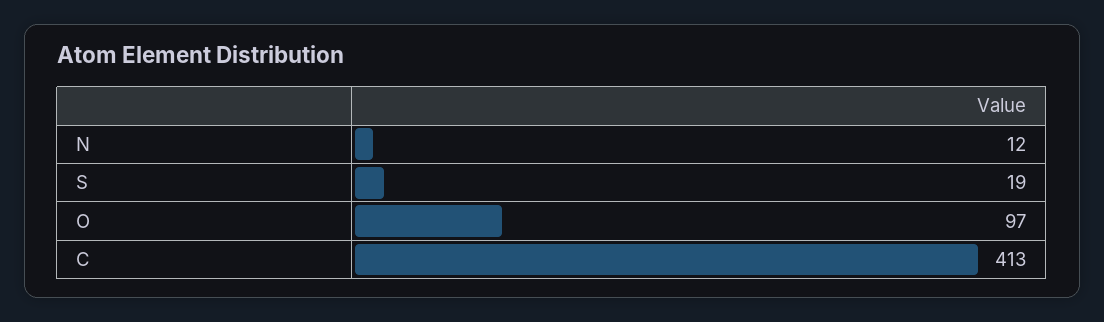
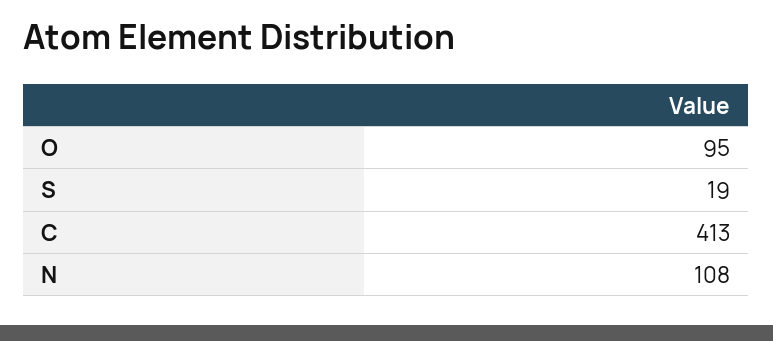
N: 12 -> 108
O: 97 -> 95

